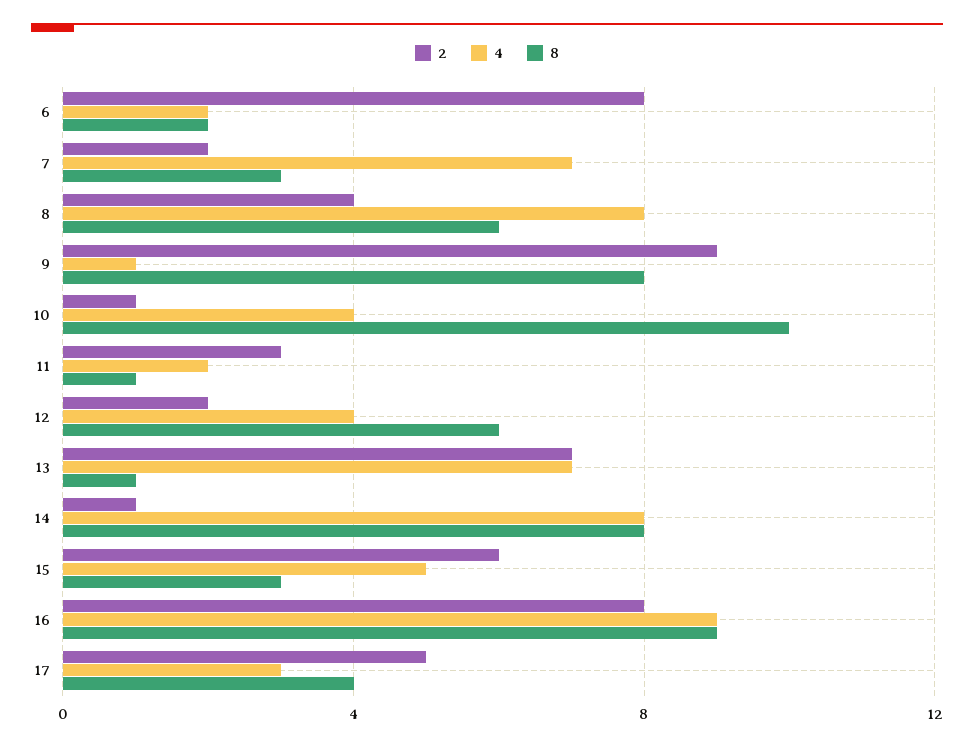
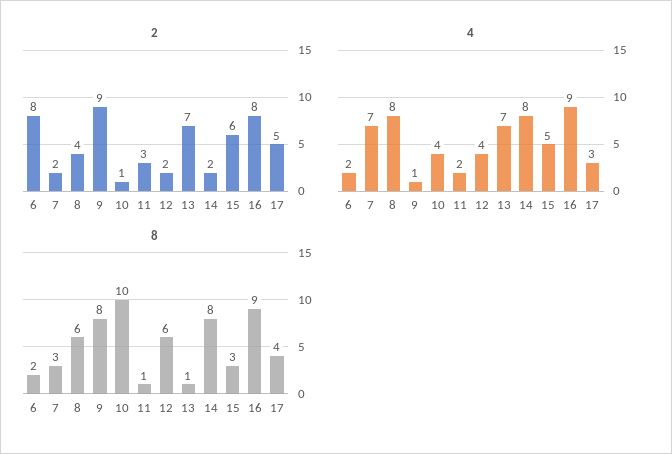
2, 14: 1 -> 2

